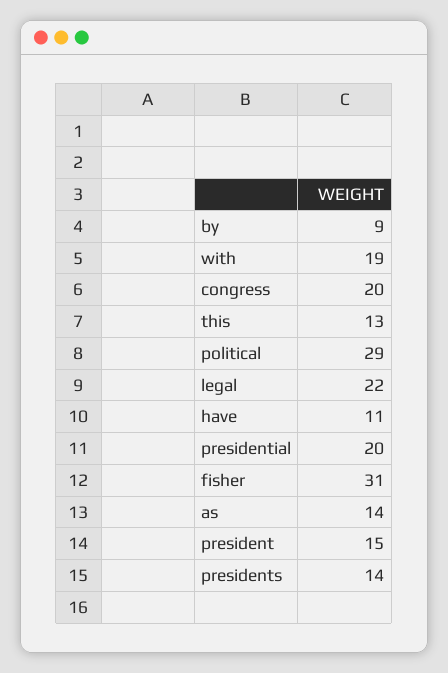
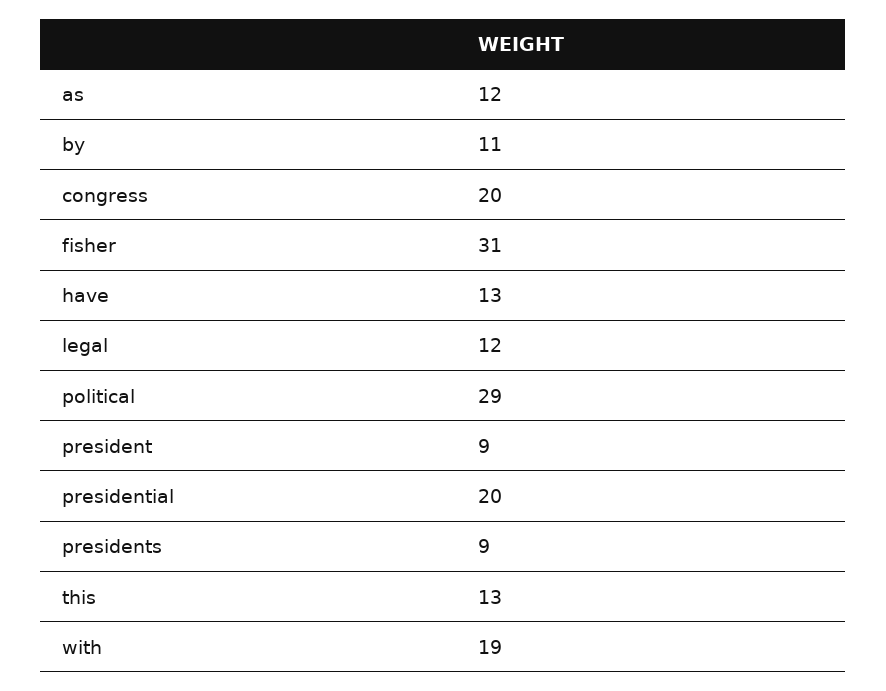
by: 9 -> 11
legal: 22 -> 12
have: 11 -> 13
as: 14 -> 12
president: 15 -> 9
presidents: 14 -> 9

